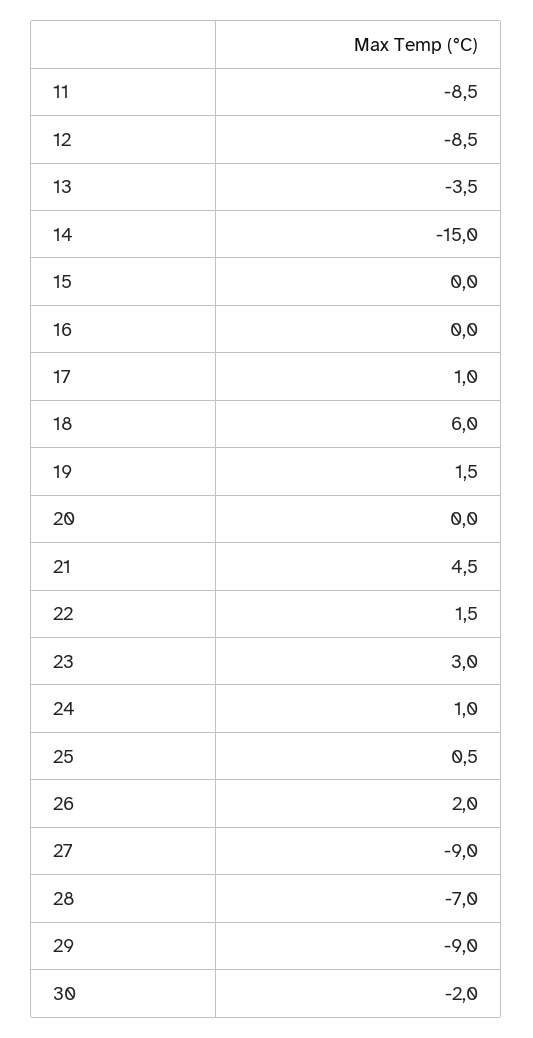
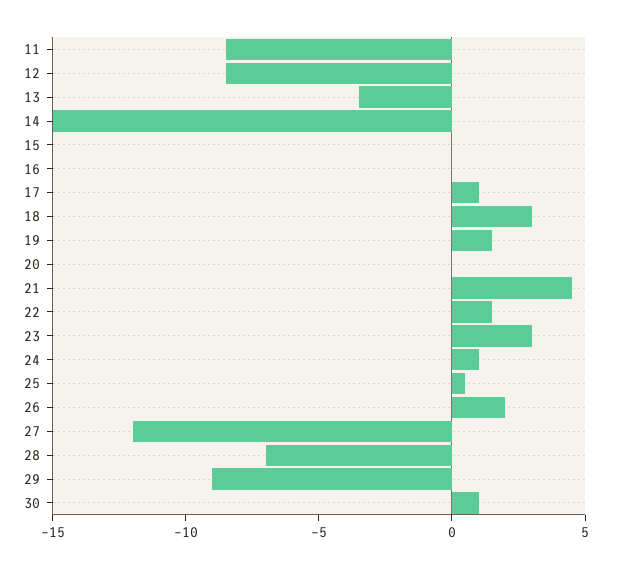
18: 6 -> 3
27: -9 -> -12
30: -2 -> 1

